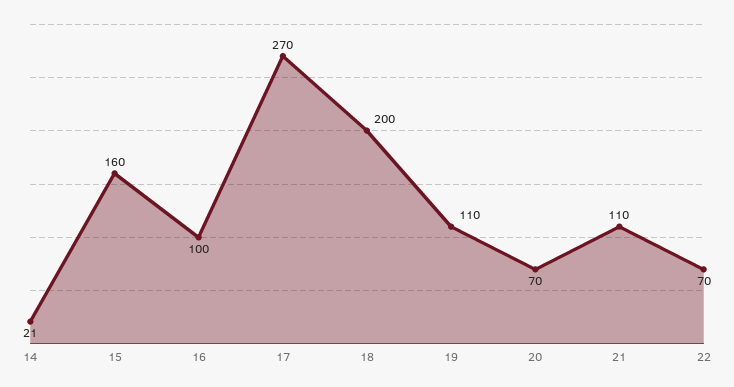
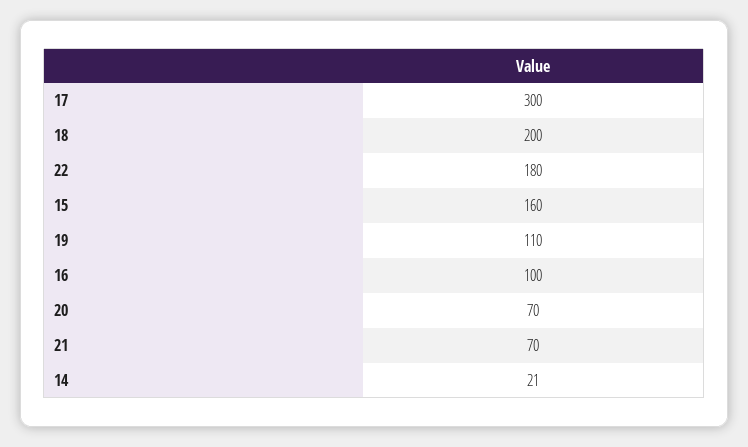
17: 270 -> 300
21: 110 -> 70
22: 70 -> 180

